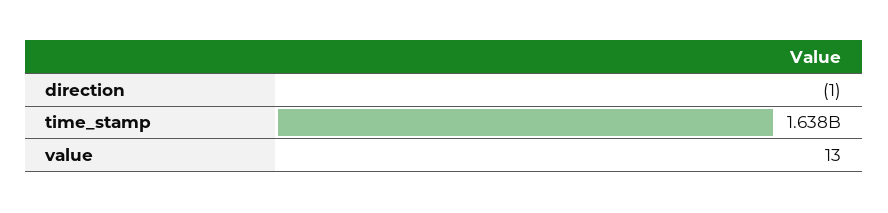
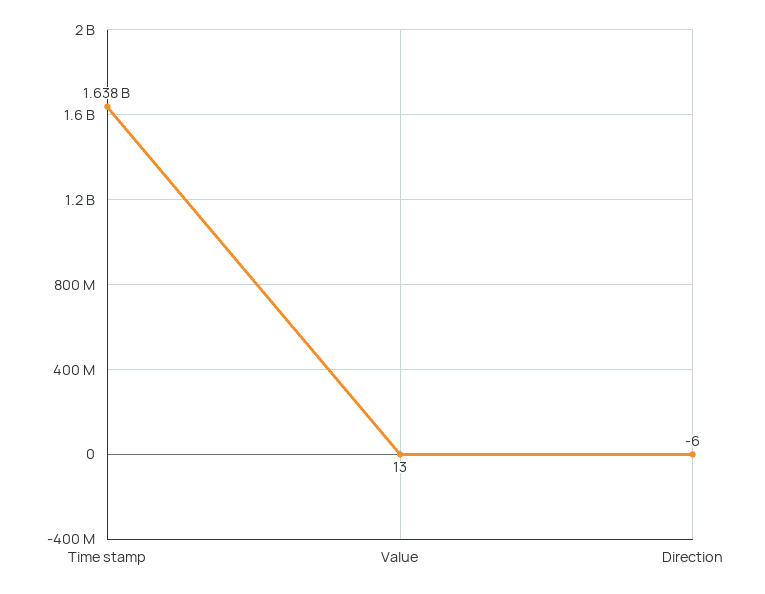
direction: -1 -> -6

